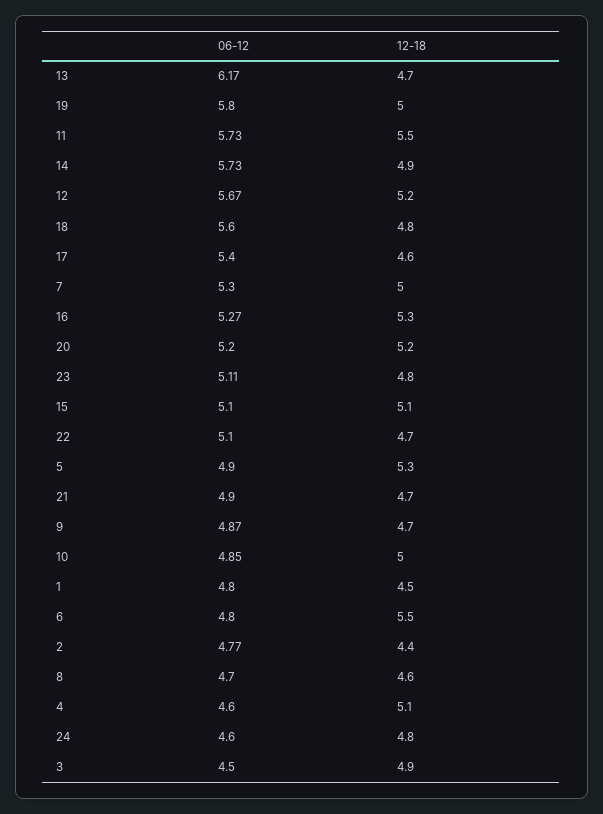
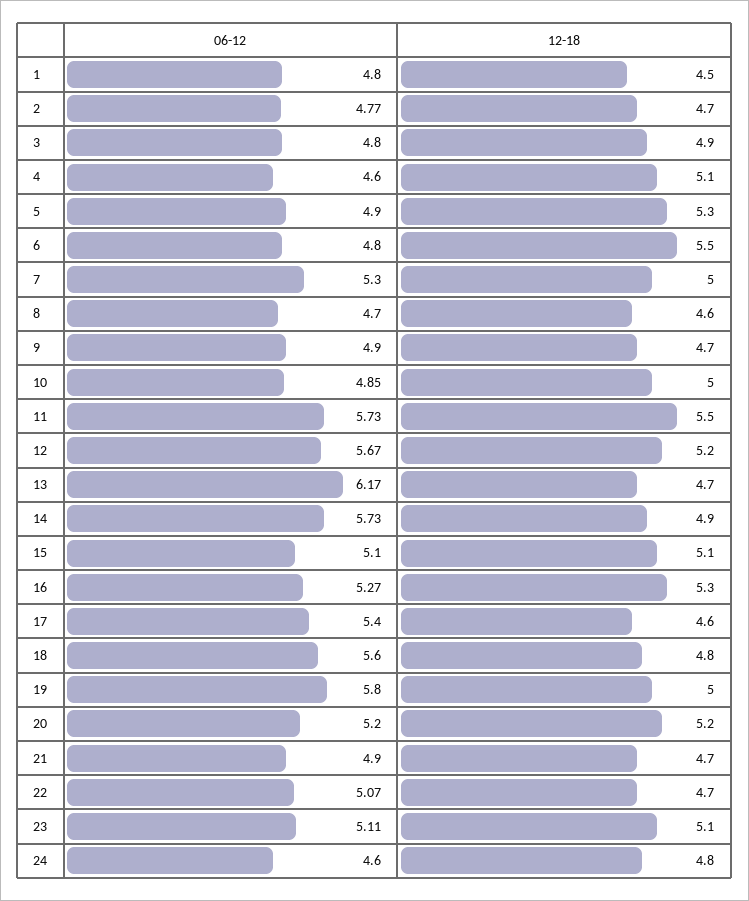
12-18, 23: 4.8 -> 5.1
06-12, 22: 5.1 -> 5.07
06-12, 9: 4.87 -> 4.9
12-18, 2: 4.4 -> 4.7
06-12, 3: 4.5 -> 4.8

